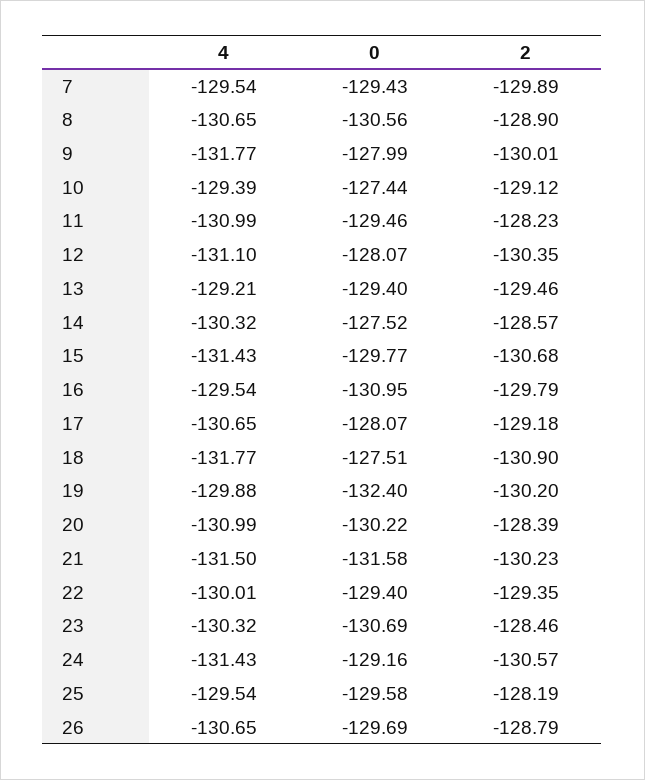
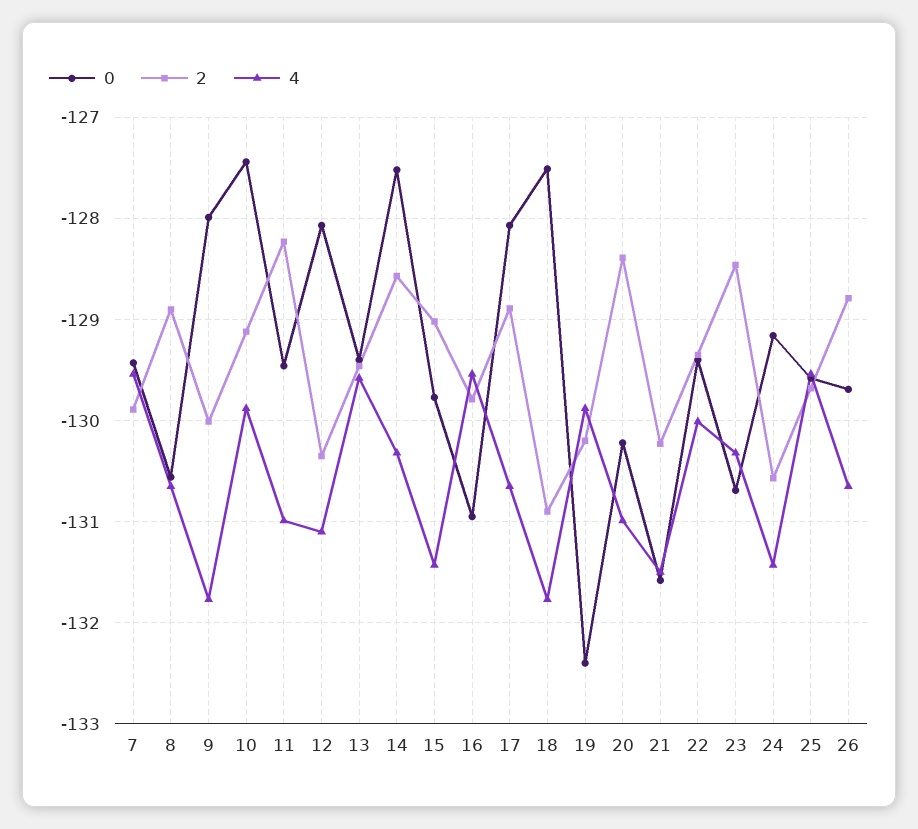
4, 10: -129.39 -> -129.9
4, 13: -129.21 -> -129.6
2, 15: -130.68 -> -129
2, 17: -129.18 -> -128.9
2, 25: -128.19 -> -129.7

